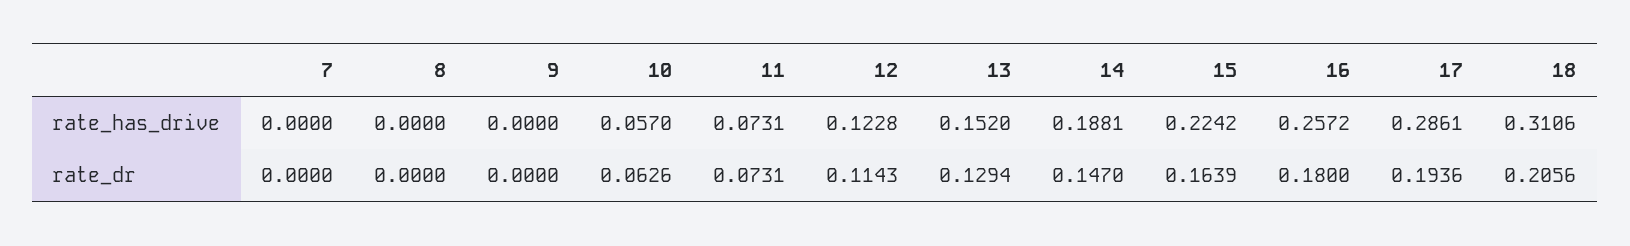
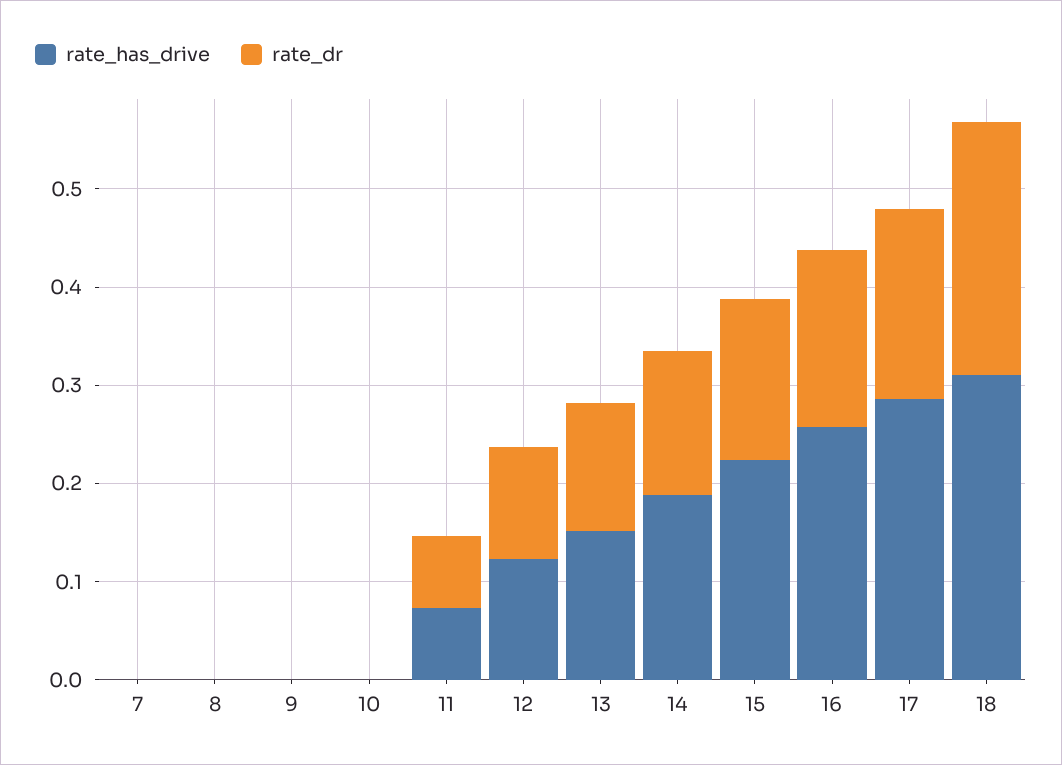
rate_has_drive, 10: 0.057 -> 0
rate_dr, 10: 0.0626 -> 0
rate_dr, 18: 0.2056 -> 0.26

